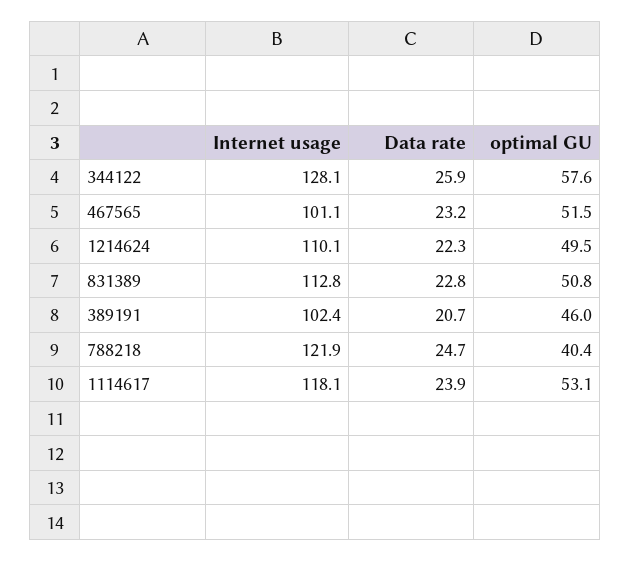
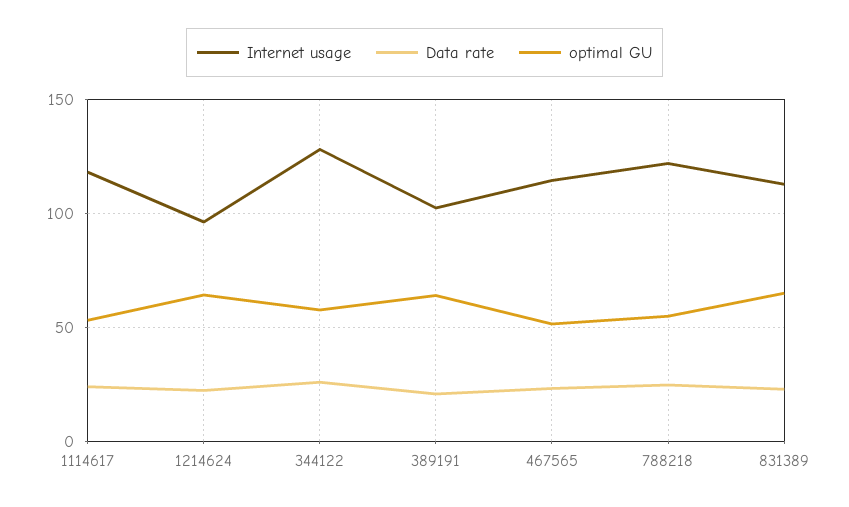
Internet usage, 467565: 101.1 -> 115
Internet usage, 1214624: 110.1 -> 95
optimal GU, 1214624: 49.5 -> 65
optimal GU, 831389: 50.8 -> 65
optimal GU, 389191: 46 -> 65
optimal GU, 788218: 40.4 -> 55

